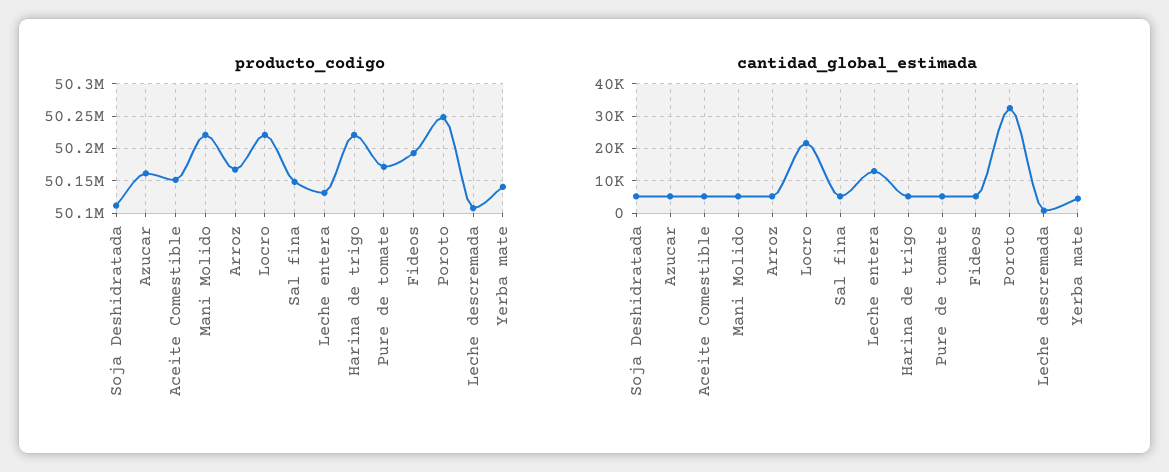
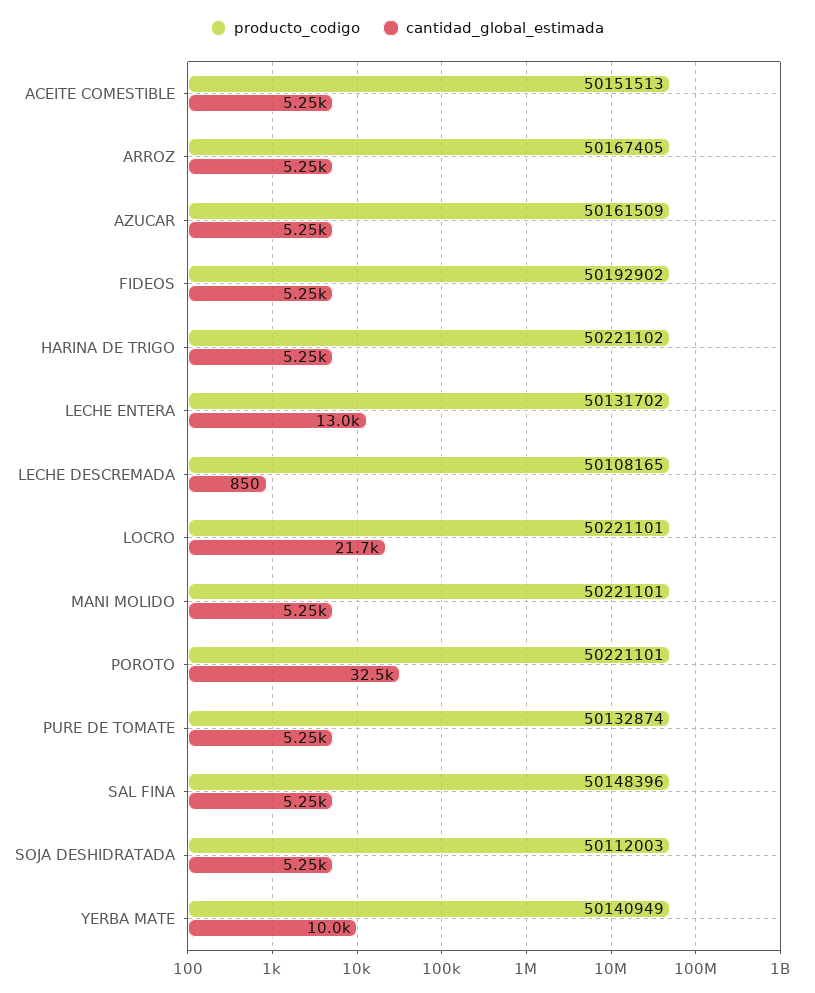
producto_codigo, Pure de tomate: 50170000 -> 50132874
producto_codigo, Poroto: 50250000 -> 50221101
cantidad_global_estimada, Yerba mate: 4000 -> 10000

